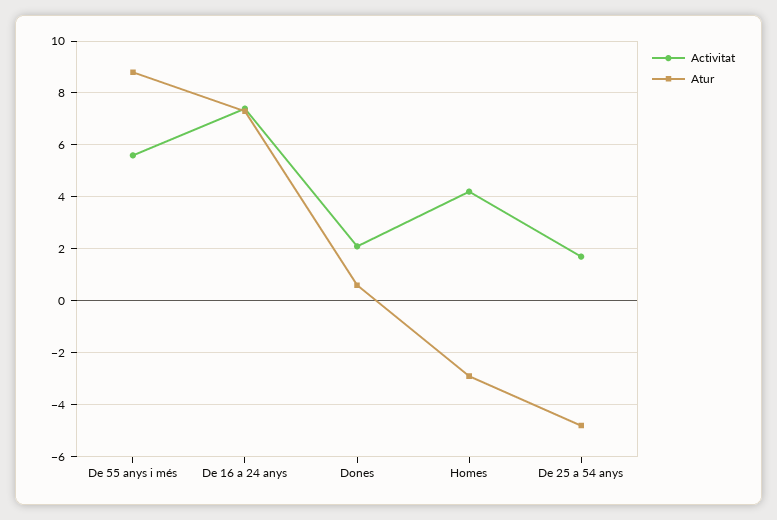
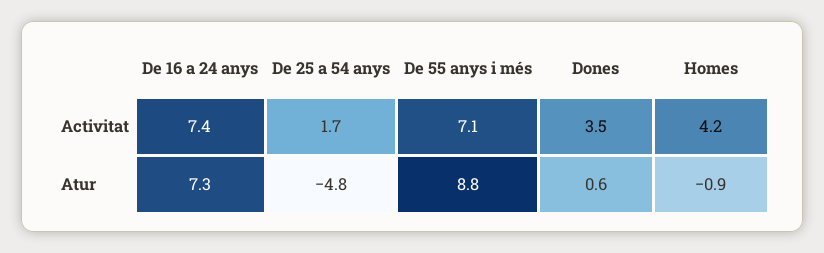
Activitat, De 55 anys i més: 5.5 -> 7.1
Activitat, Dones: 2 -> 3.5
Atur, Homes: -3 -> -0.9

